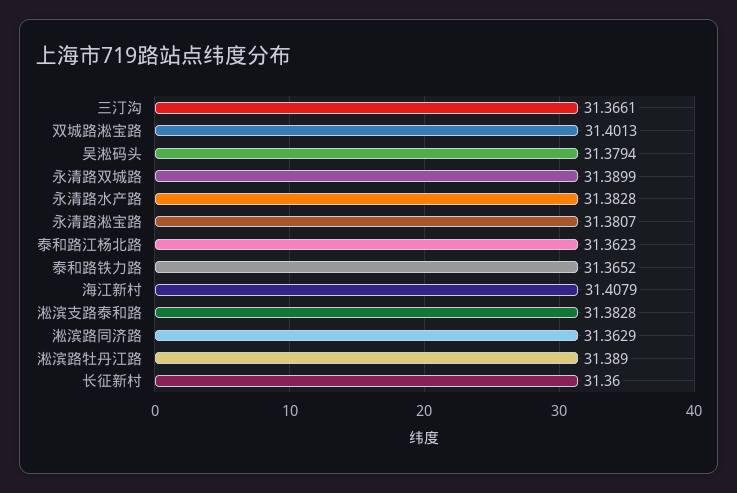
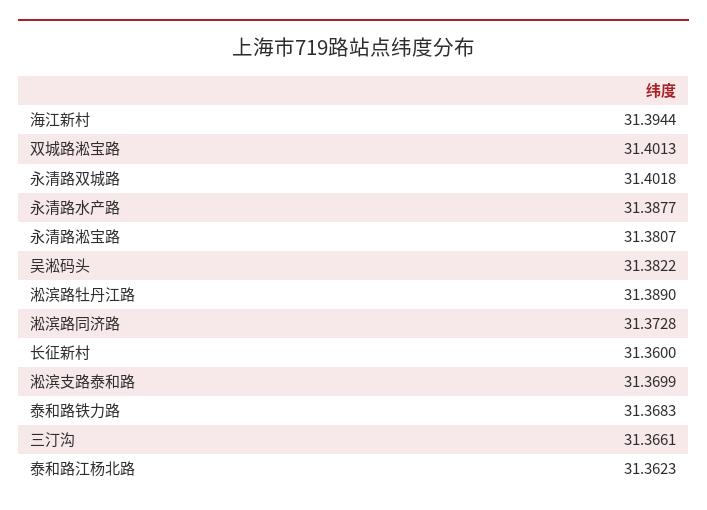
吴淞码头: 31.3794 -> 31.3822
永清路双城路: 31.3899 -> 31.4018
永清路水产路: 31.3828 -> 31.3877
泰和路铁力路: 31.3652 -> 31.3683
海江新村: 31.4079 -> 31.3944
淞滨支路泰和路: 31.3828 -> 31.3699
淞滨路同济路: 31.3629 -> 31.3728

